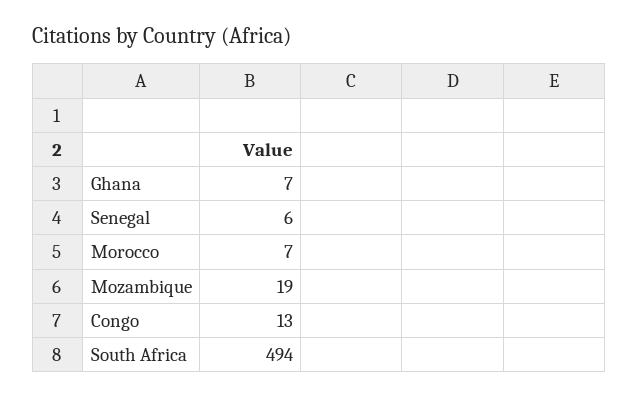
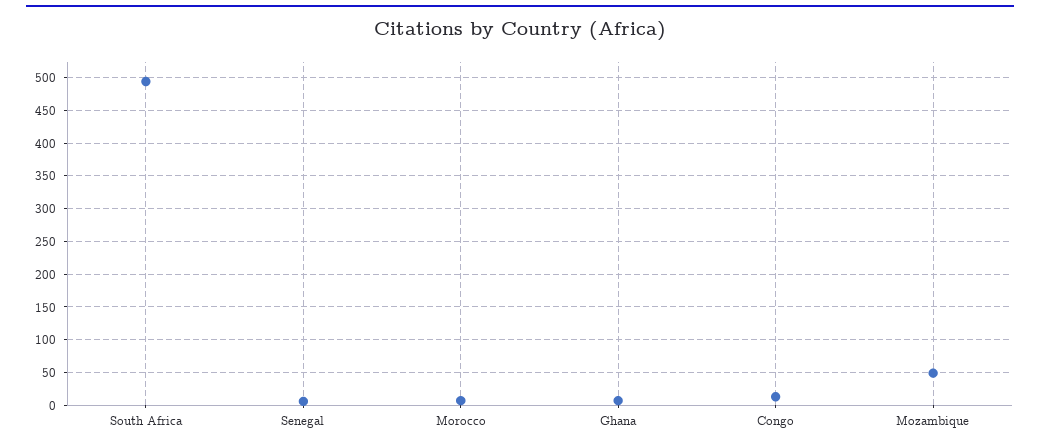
Mozambique: 19 -> 50

